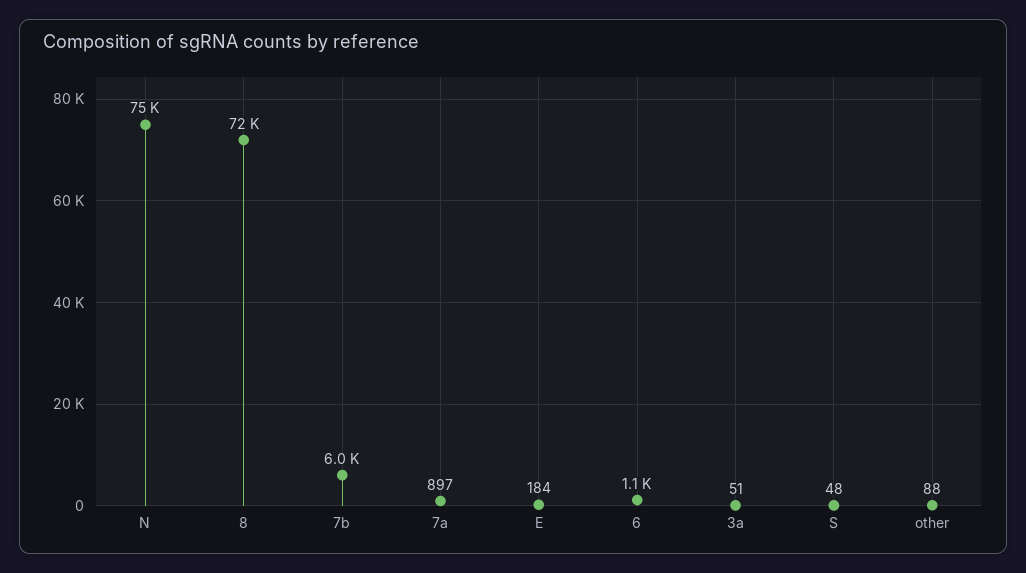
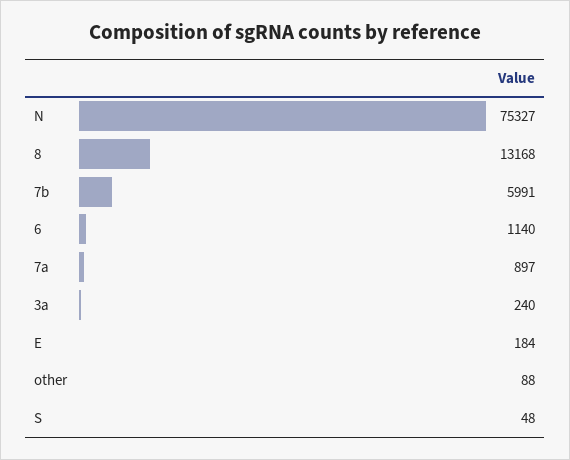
8: 72000 -> 13168
3a: 51 -> 240

